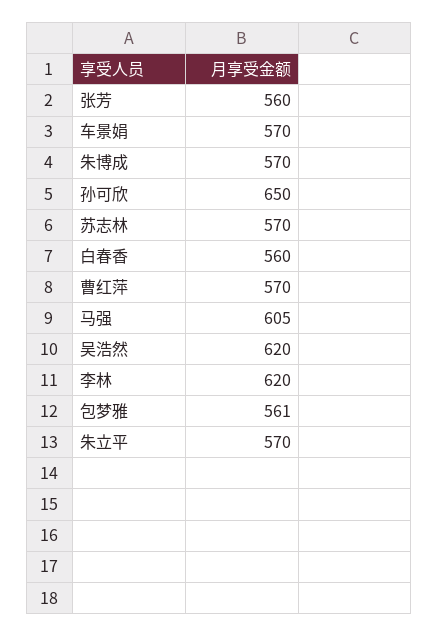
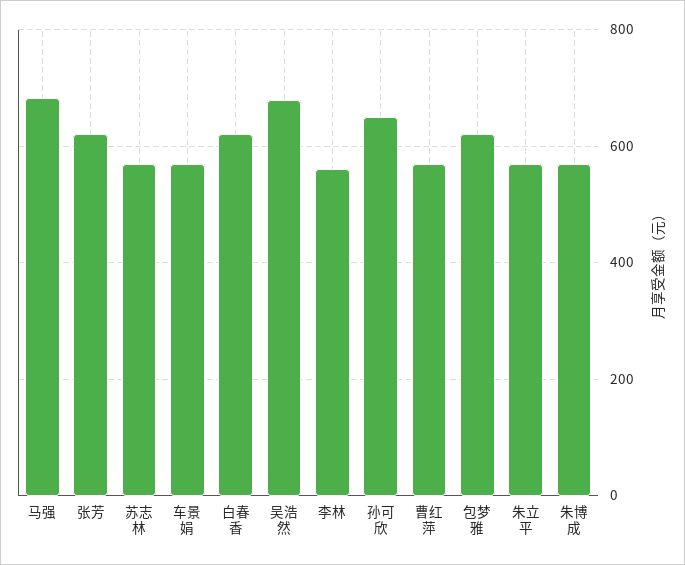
张芳: 560 -> 620
白春香: 560 -> 620
马强: 605 -> 680
吴浩然: 620 -> 680
李林: 620 -> 560
包梦雅: 561 -> 620

